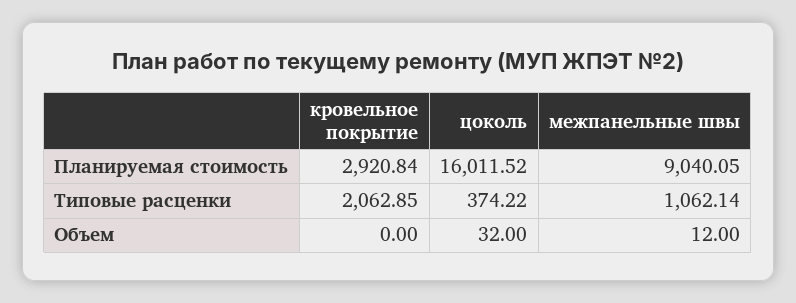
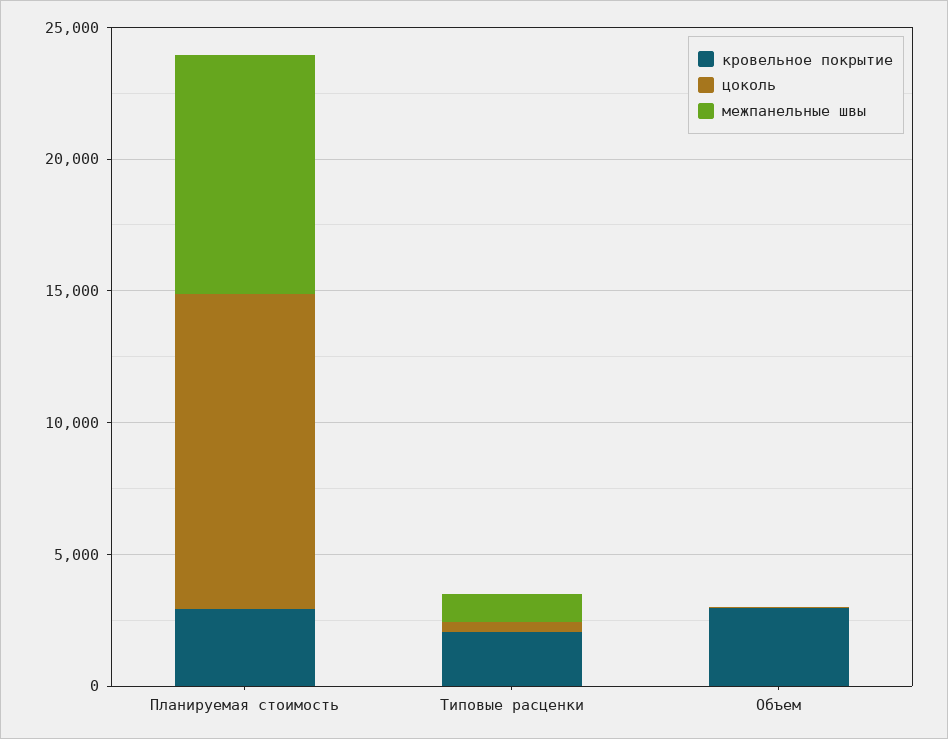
цоколь, Планируемая стоимость: 16011.52 -> 12000
кровельное покрытие, Объем: 0 -> 3000

